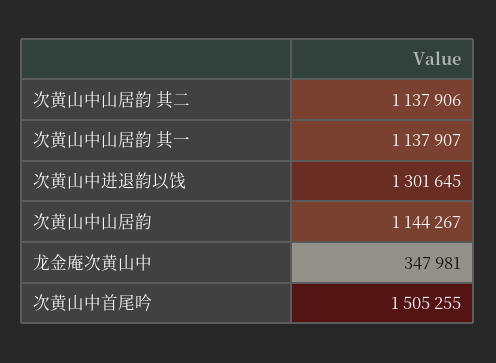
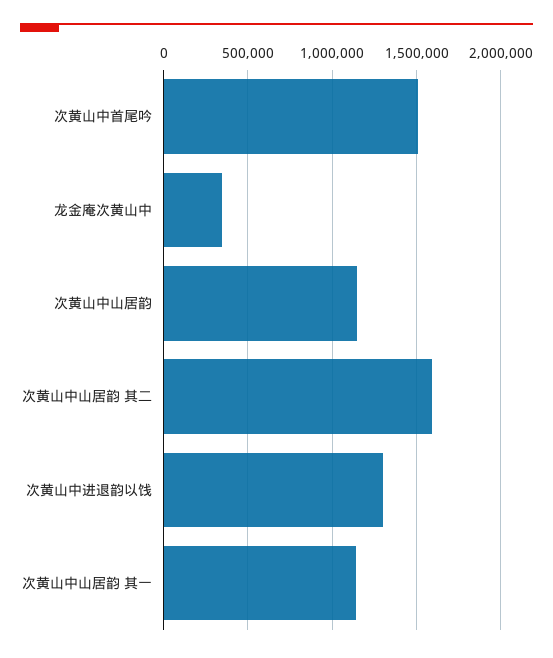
次黄山中山居韵 其二: 1137906 -> 1600000

